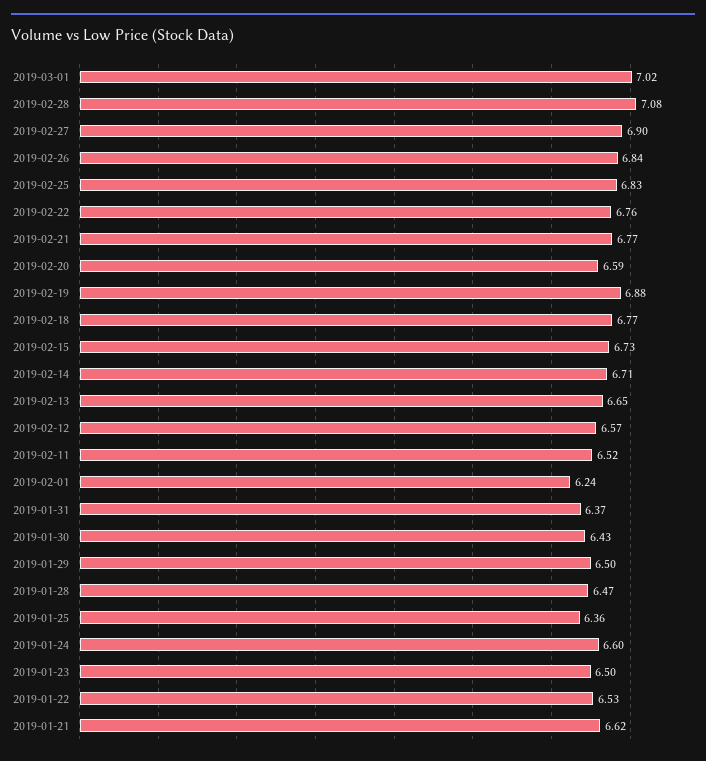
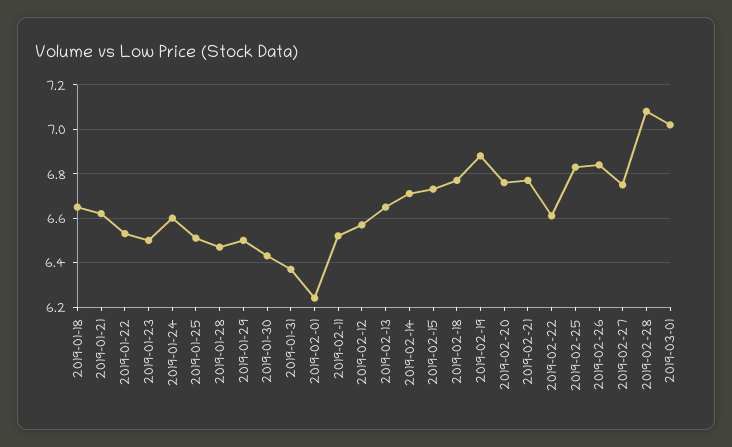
2019-02-27: 6.9 -> 6.75
2019-02-22: 6.76 -> 6.6
2019-02-20: 6.59 -> 6.75
2019-01-25: 6.36 -> 6.5
2019-01-18: none -> 6.65

